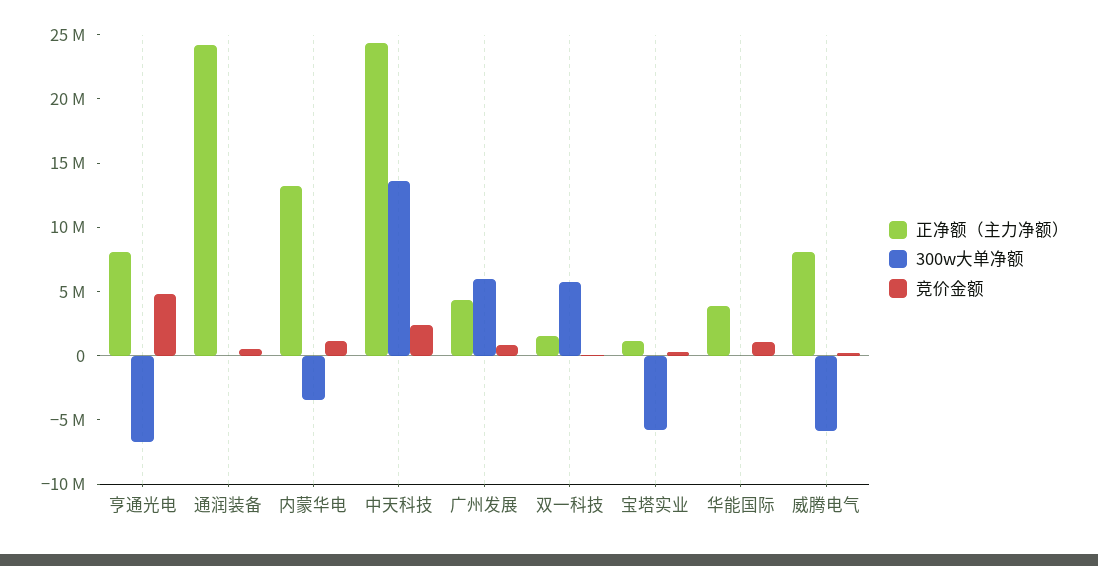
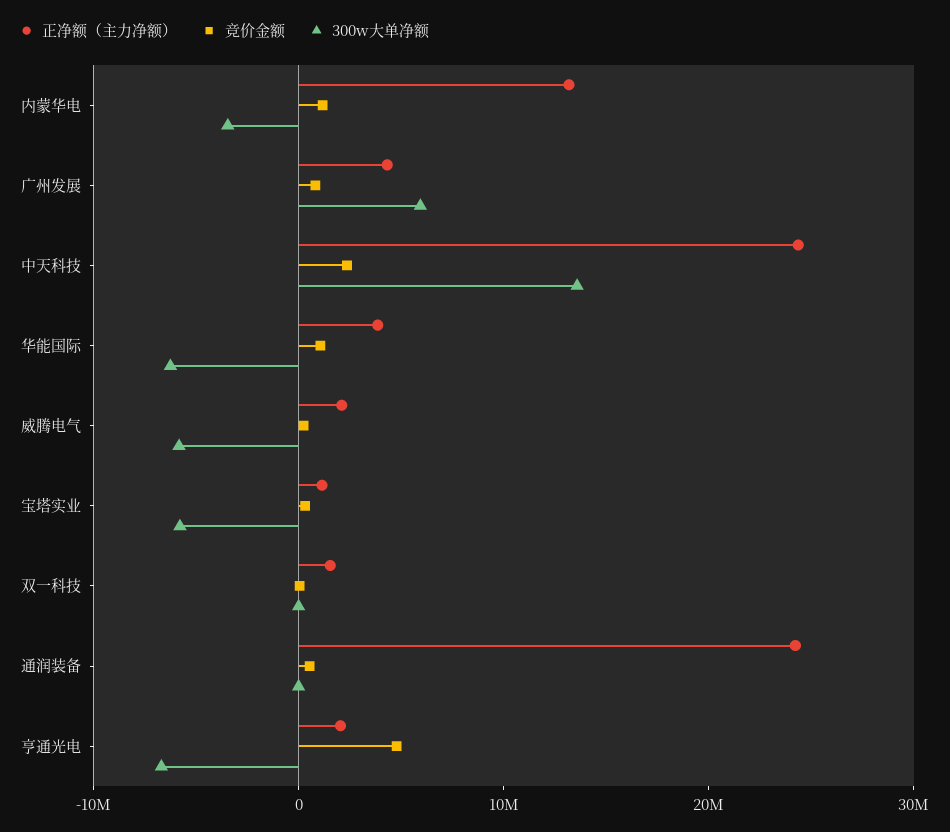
正净额（主力净额）, 亨通光电: 8000000 -> 2000000
300w大单净额, 双一科技: 6000000 -> 0
300w大单净额, 华能国际: 0 -> -6000000
正净额（主力净额）, 威腾电气: 8000000 -> 2000000

